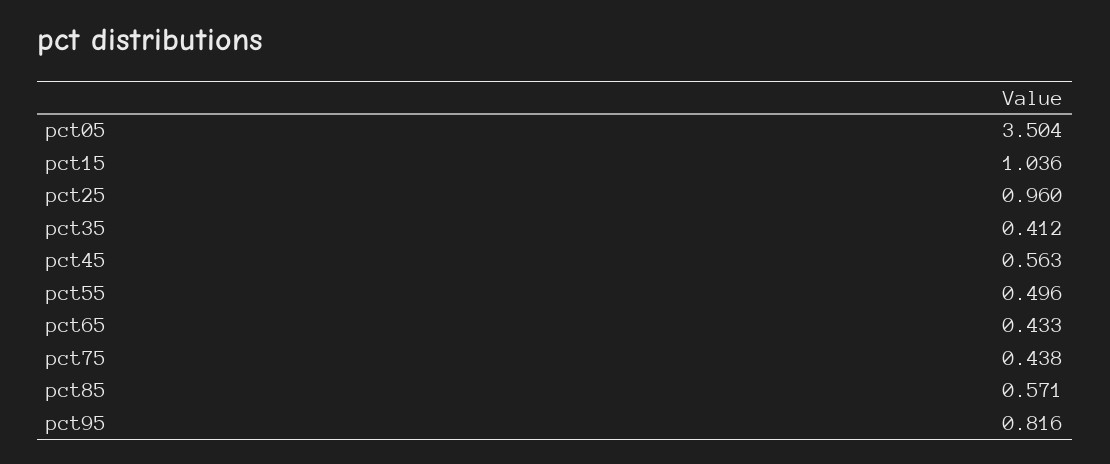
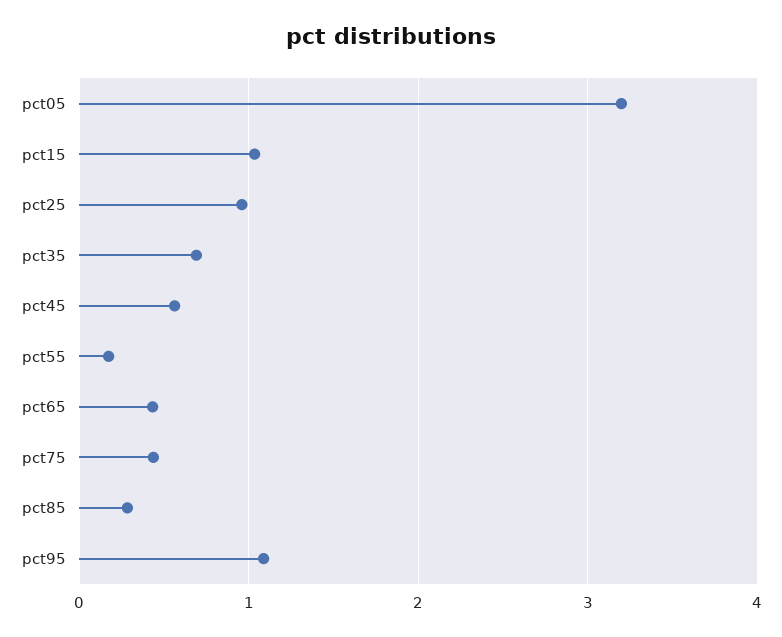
pct05: 3.504 -> 3.2
pct35: 0.412 -> 0.7
pct55: 0.496 -> 0.2
pct85: 0.571 -> 0.3
pct95: 0.816 -> 1.1

